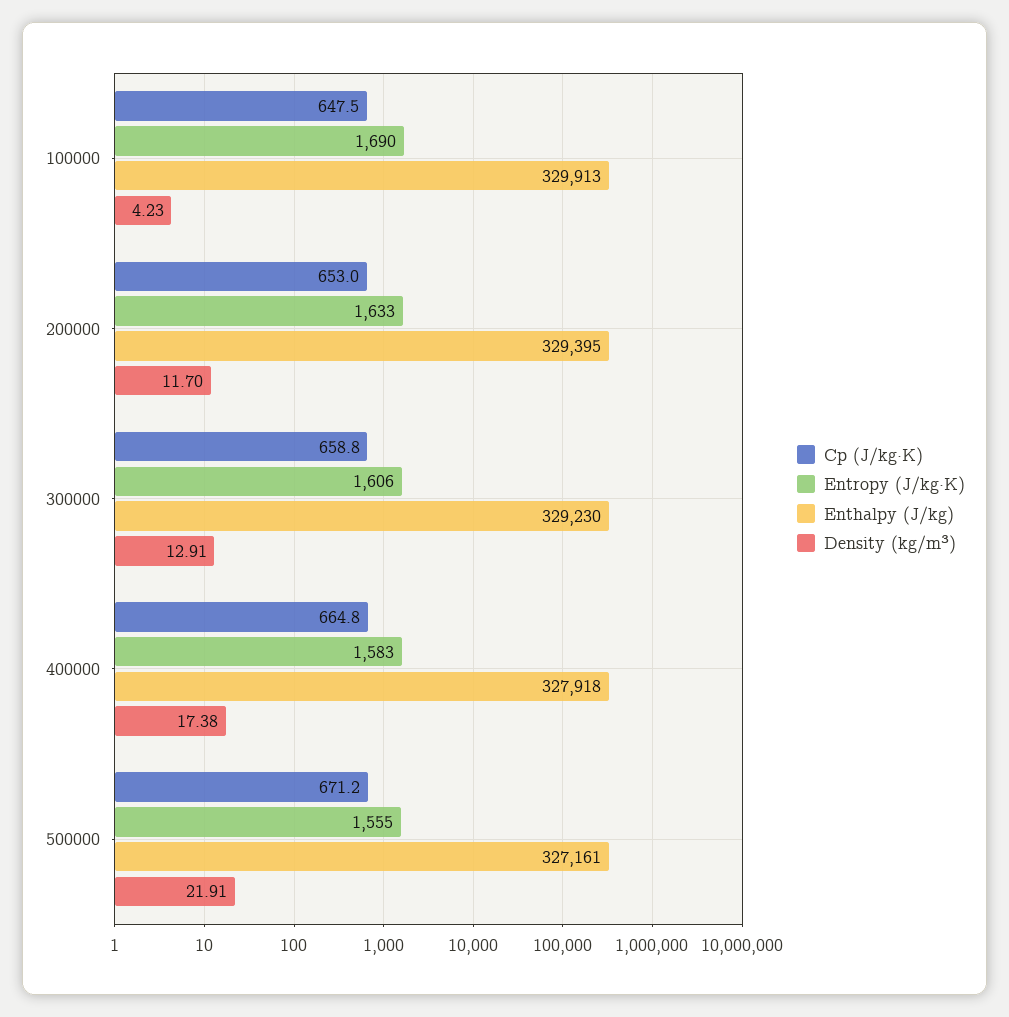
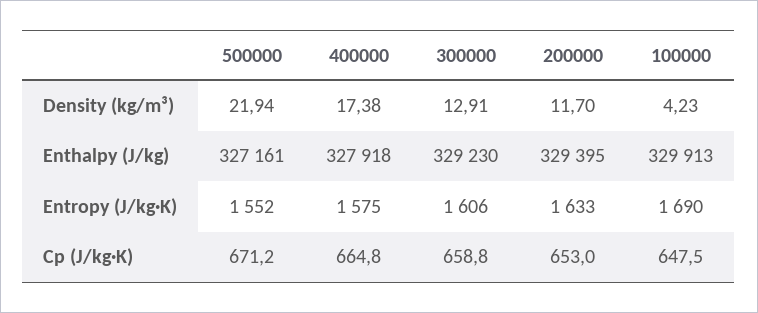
Entropy (J/kg·K), 400000: 1583 -> 1575
Entropy (J/kg·K), 500000: 1555 -> 1552
Density (kg/m³), 500000: 21.91 -> 21.94

